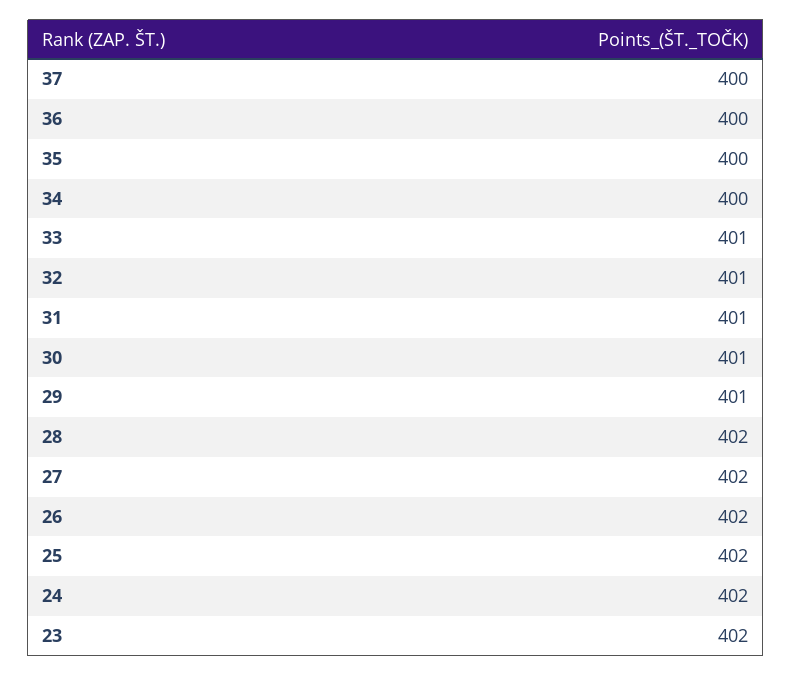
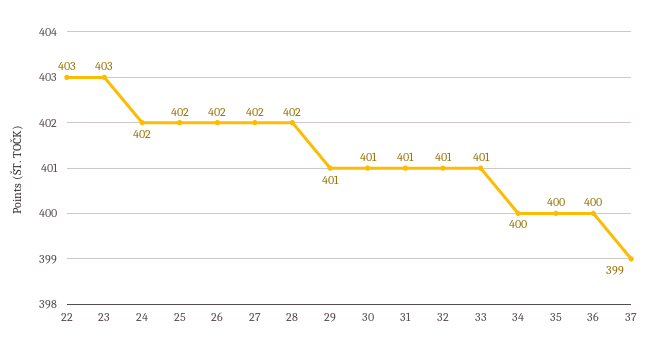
37: 400 -> 399
23: 402 -> 403
22: none -> 403

